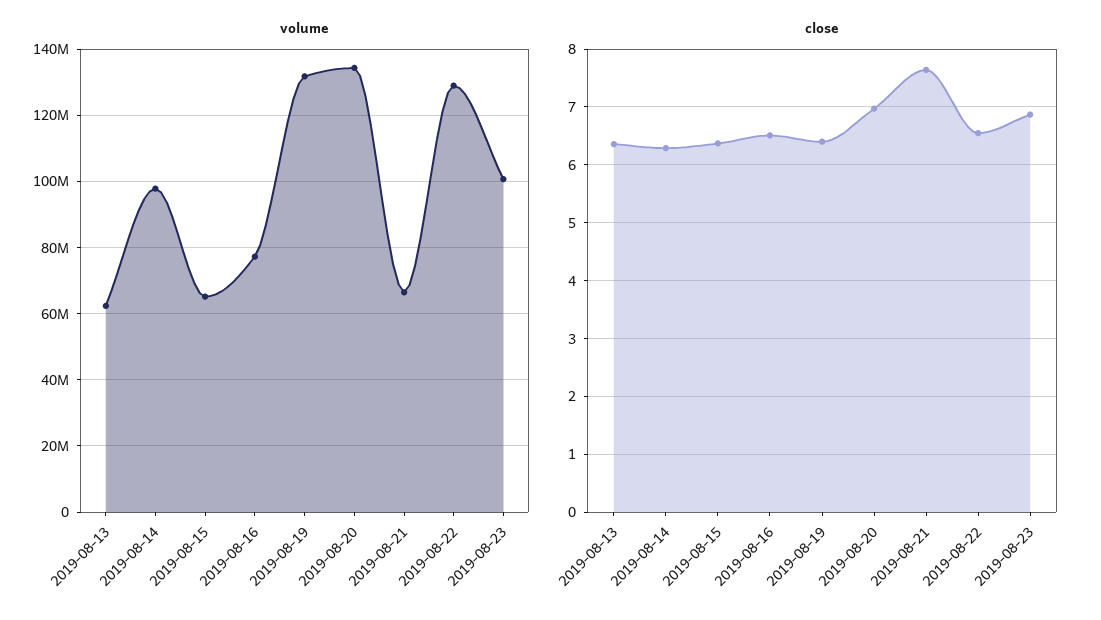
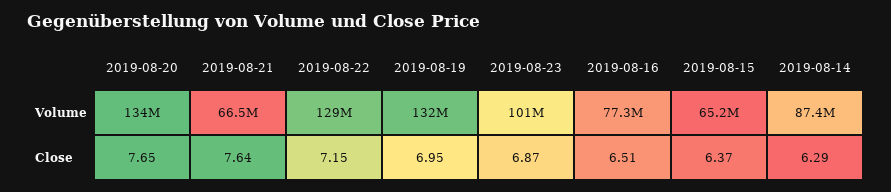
volume, 2019-08-13: 62000000 -> none
volume, 2019-08-14: 98000000 -> 87400000
close, 2019-08-13: 6.4 -> none
close, 2019-08-19: 6.4 -> 6.95
close, 2019-08-20: 7 -> 7.65
close, 2019-08-22: 6.6 -> 7.15

